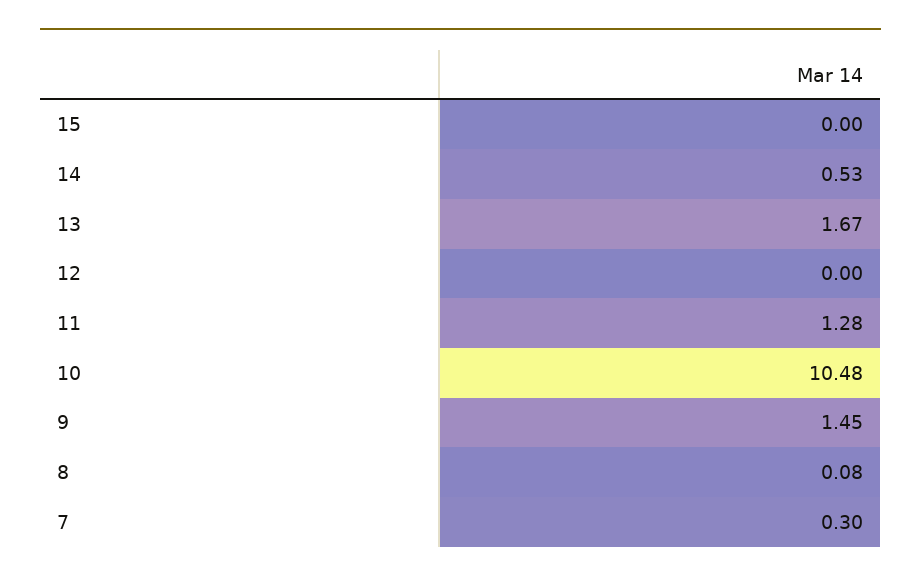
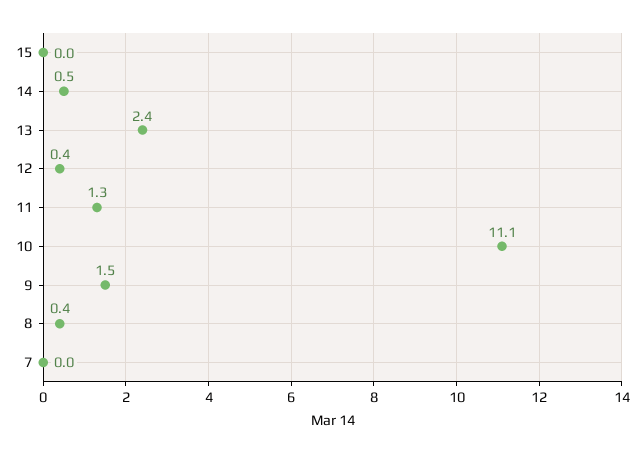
13: 1.67 -> 2.4
12: 0 -> 0.4
10: 10.48 -> 11.1
8: 0.08 -> 0.4
7: 0.3 -> 0

